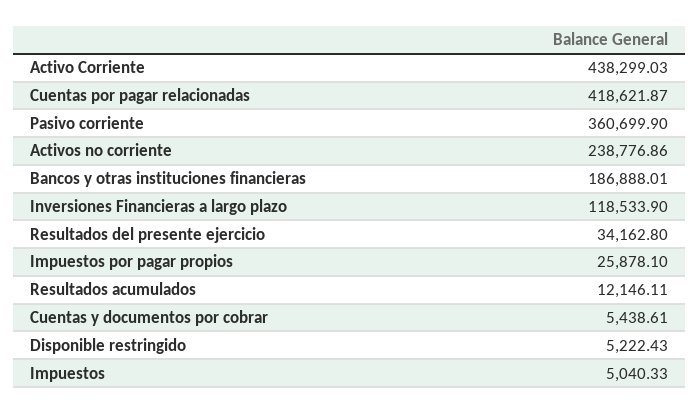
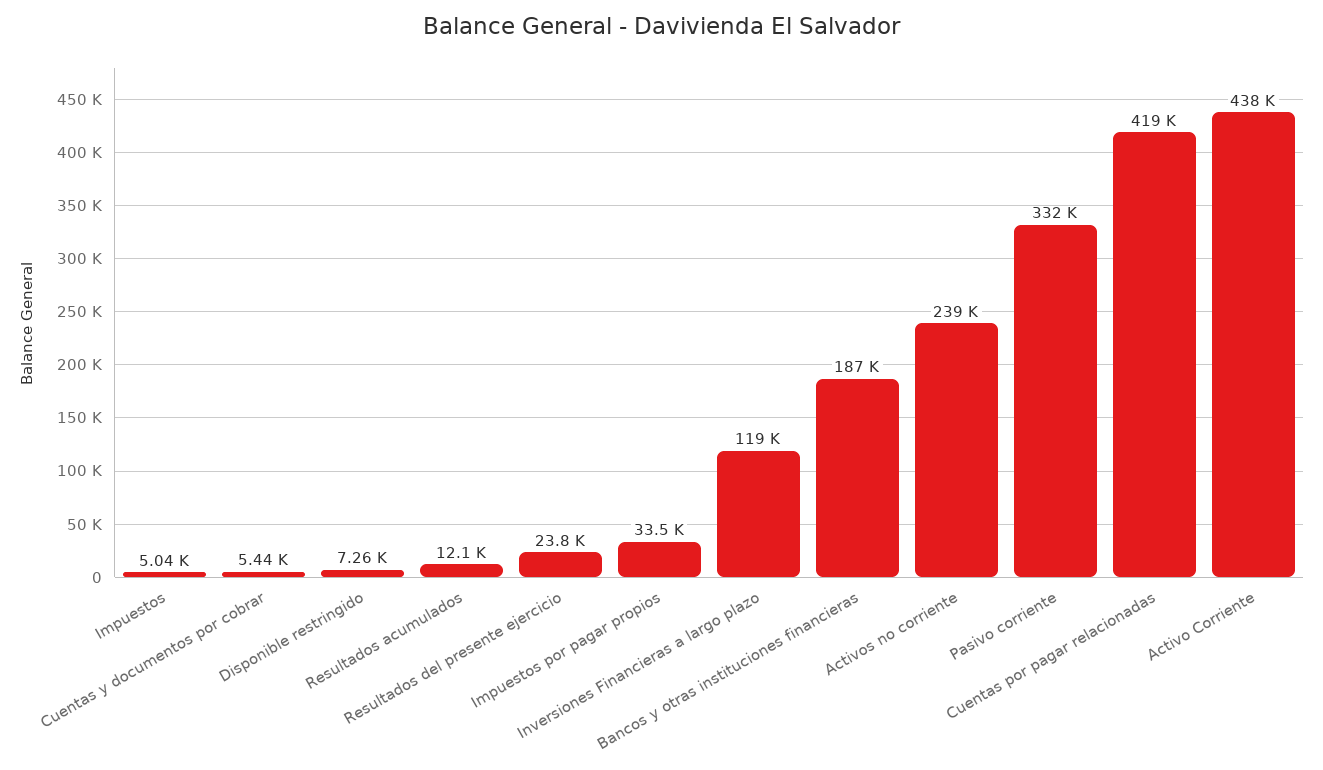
Pasivo corriente: 360699.9 -> 332000
Resultados del presente ejercicio: 34162.8 -> 23800
Impuestos por pagar propios: 25878.1 -> 33500
Disponible restringido: 5222.43 -> 7260

